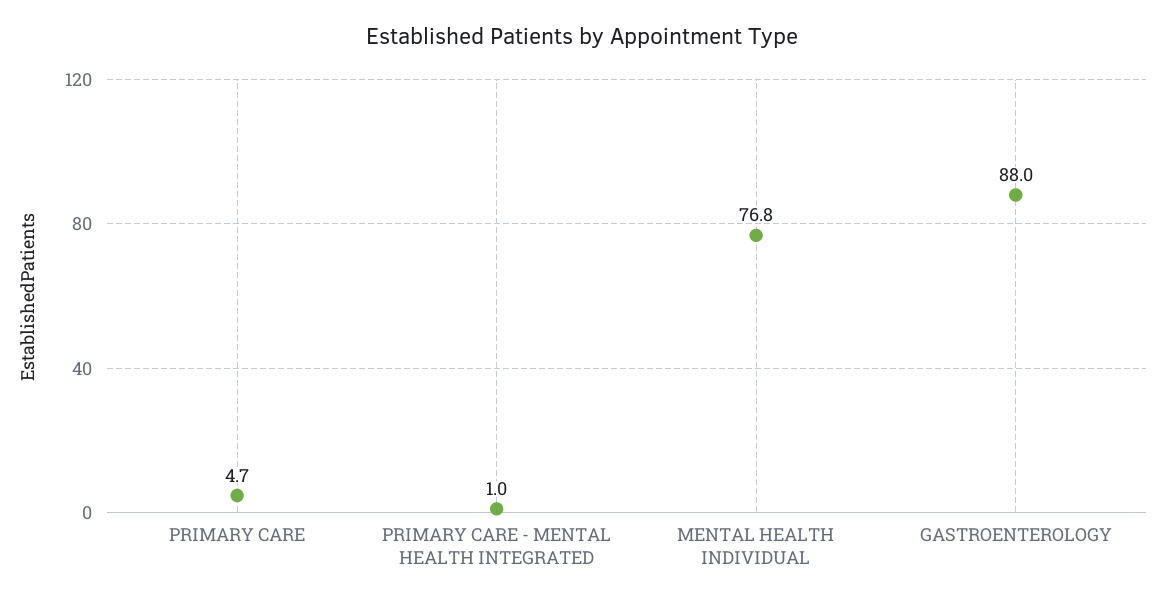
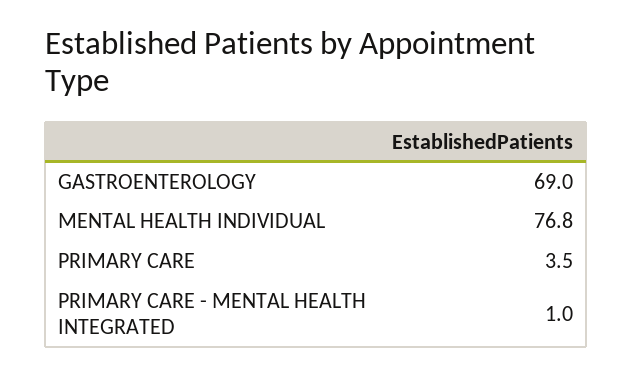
PRIMARY CARE: 4.7 -> 3.5
GASTROENTEROLOGY: 88 -> 69

